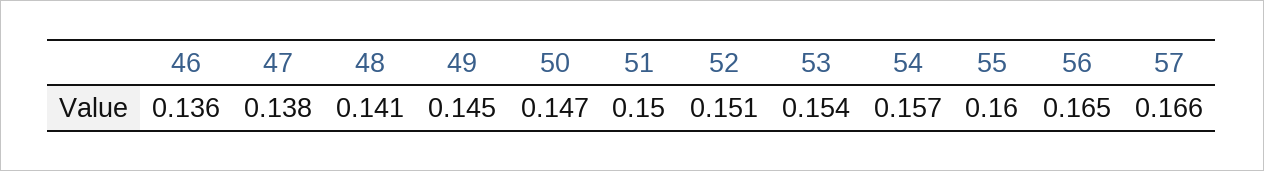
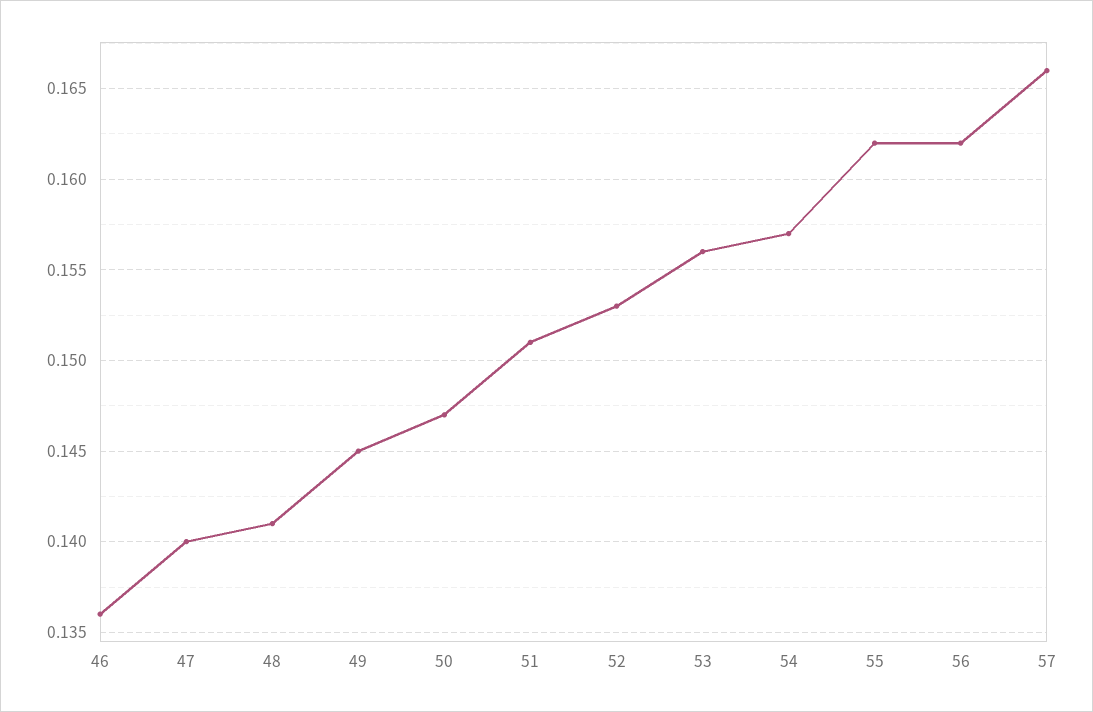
47: 0.138 -> 0.14
51: 0.15 -> 0.151
52: 0.151 -> 0.153
53: 0.154 -> 0.156
55: 0.16 -> 0.162
56: 0.165 -> 0.162

